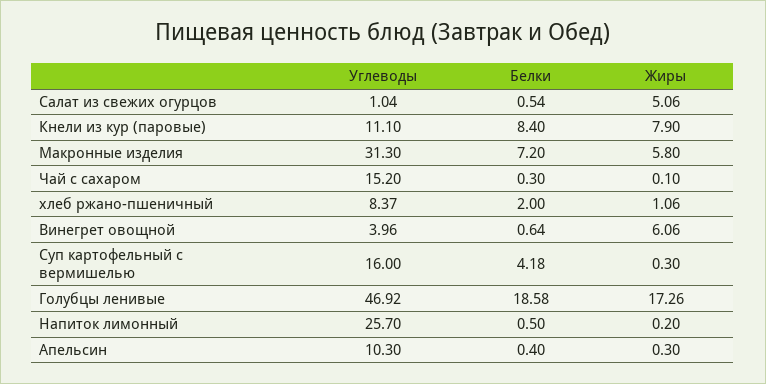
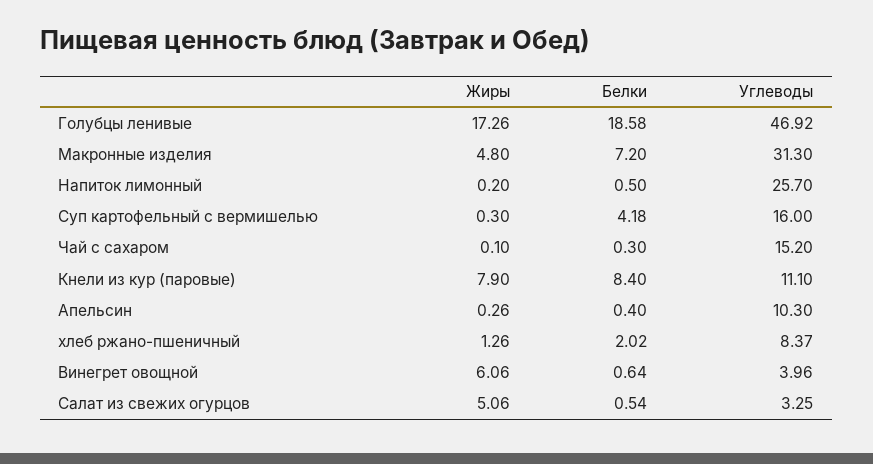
Углеводы, Салат из свежих огурцов: 1.04 -> 3.25
Жиры, Макронные изделия: 5.8 -> 4.8
Белки, хлеб ржано-пшеничный: 2 -> 2.02
Жиры, хлеб ржано-пшеничный: 1.06 -> 1.26
Жиры, Апельсин: 0.3 -> 0.26

